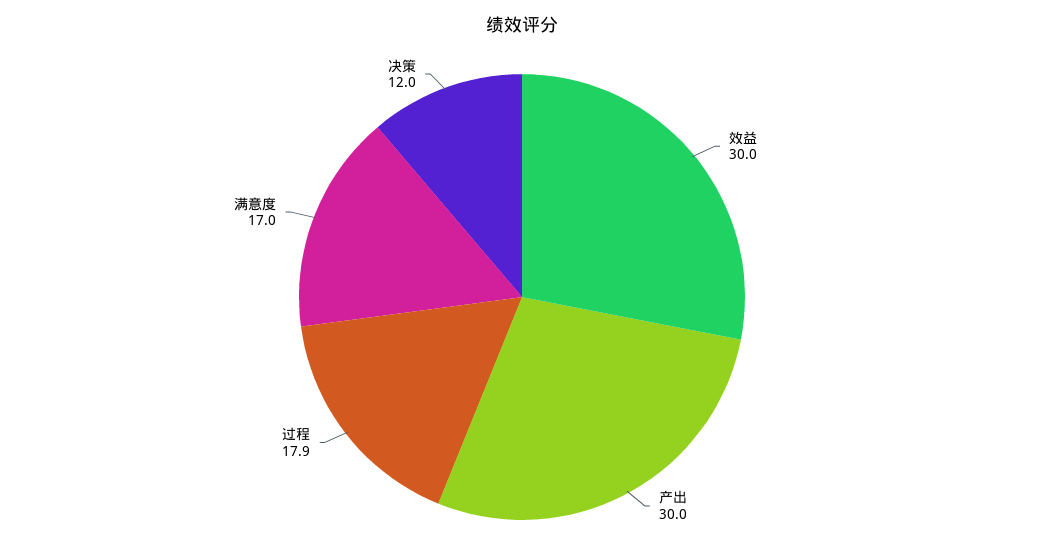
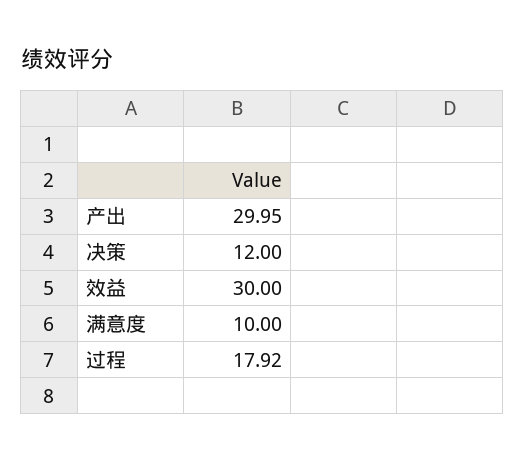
满意度: 17 -> 10

